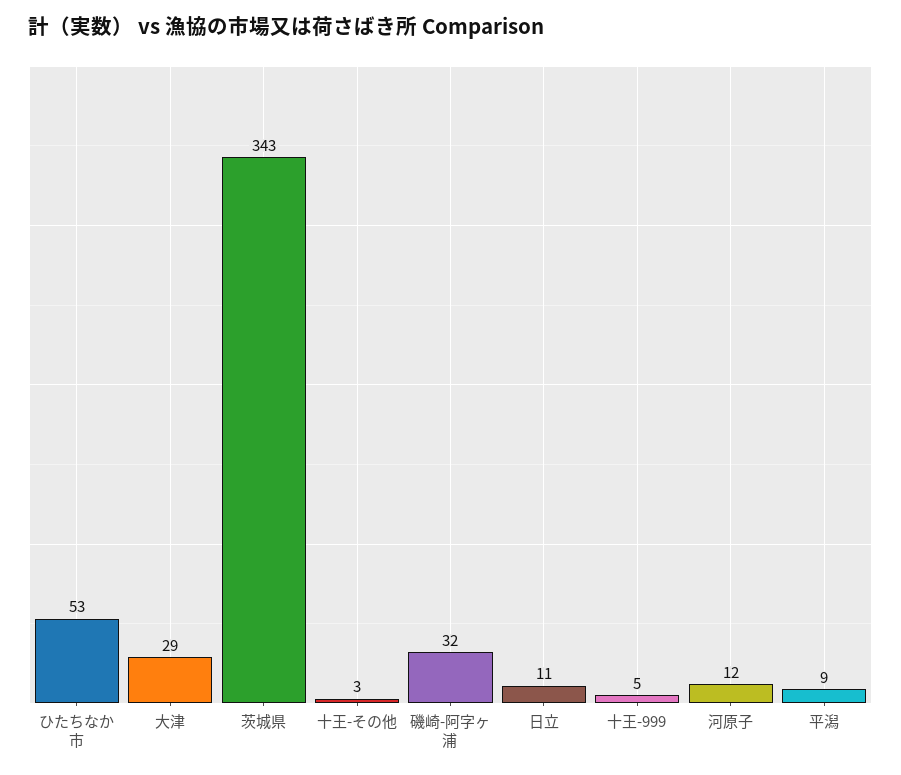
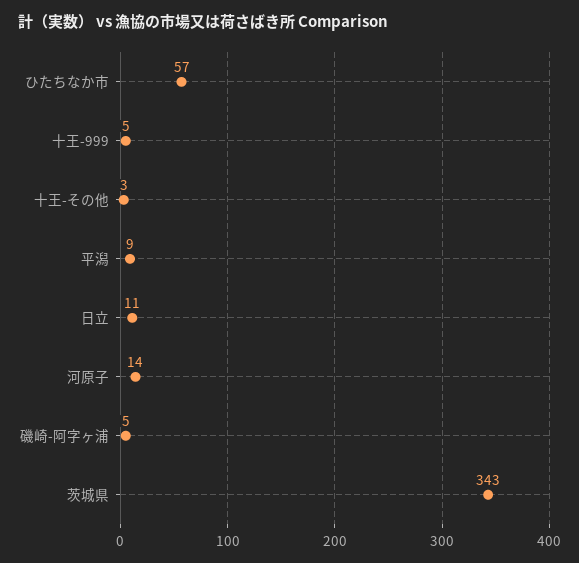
ひたちなか市: 53 -> 57
大津: 29 -> none
磯崎-阿字ヶ浦: 32 -> 5
河原子: 12 -> 14

